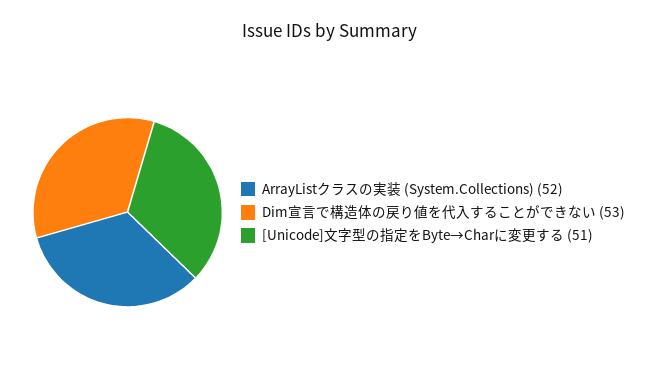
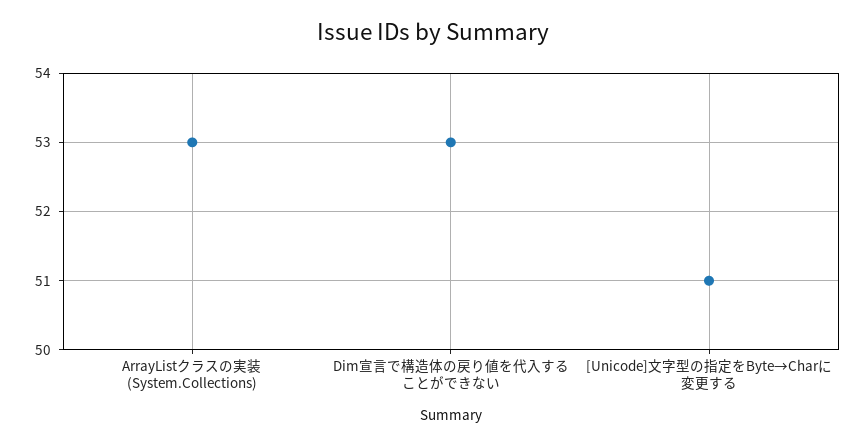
ArrayListクラスの実装 (System.Collections): 52 -> 53

